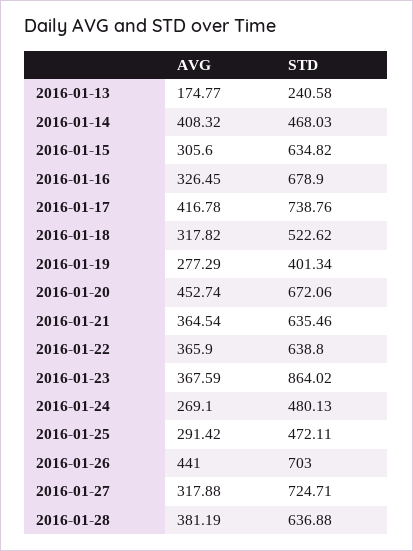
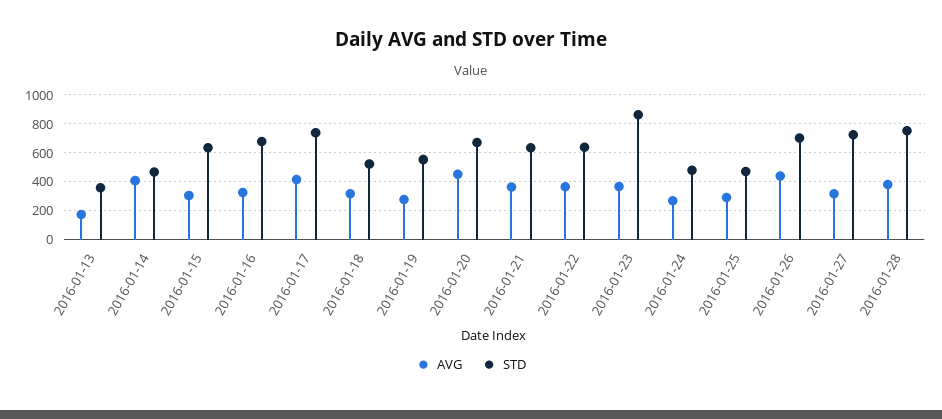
STD, 2016-01-13: 240.58 -> 350
STD, 2016-01-19: 401.34 -> 550
STD, 2016-01-28: 636.88 -> 750

